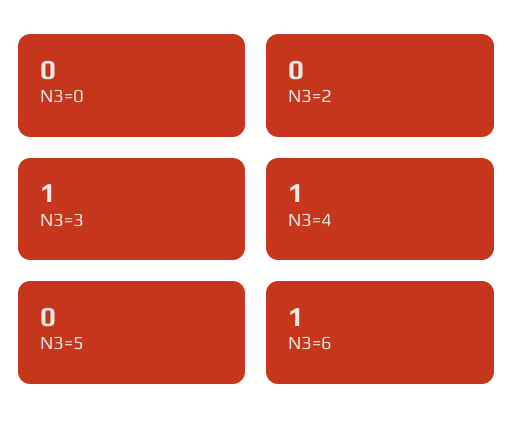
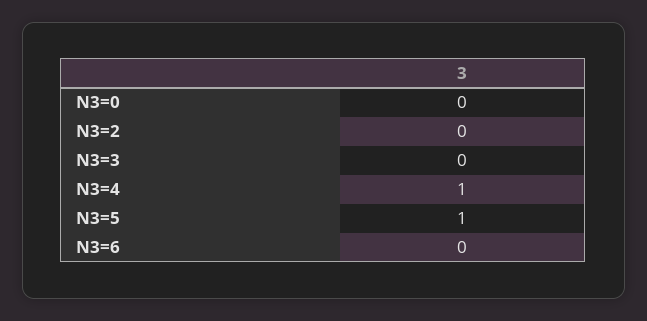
N3=3: 1 -> 0
N3=5: 0 -> 1
N3=6: 1 -> 0

